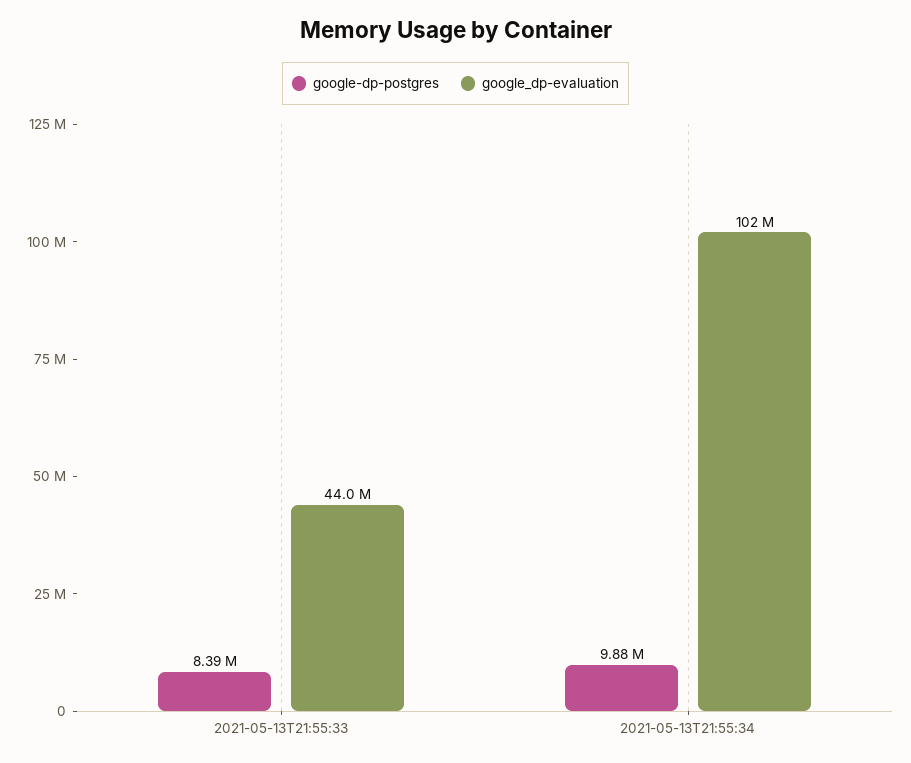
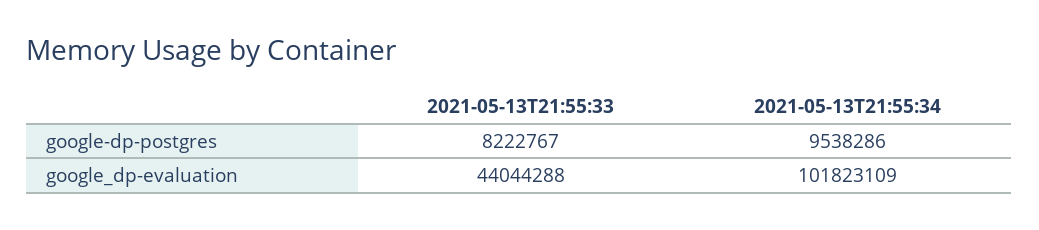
google-dp-postgres, 2021-05-13T21:55:33: 8390000 -> 8222767
google-dp-postgres, 2021-05-13T21:55:34: 9880000 -> 9538286

